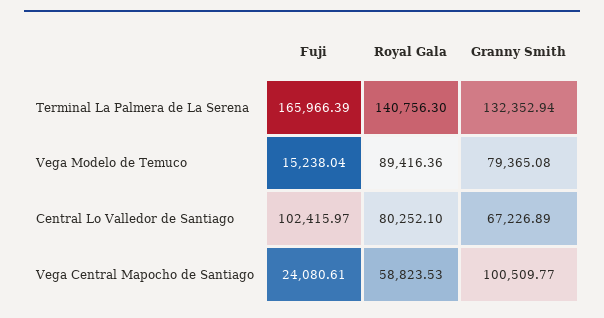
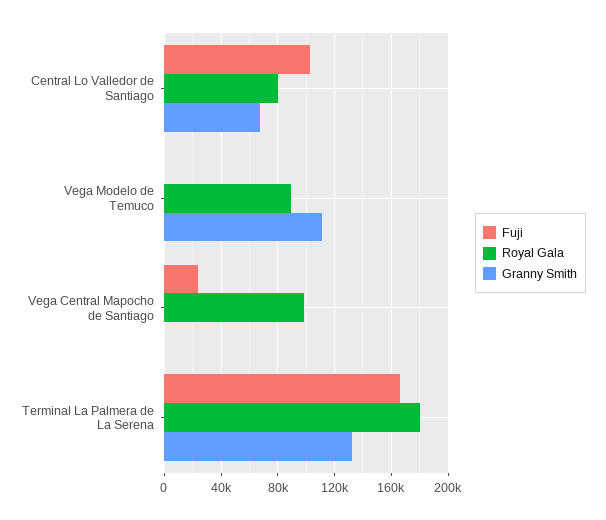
Royal Gala, Terminal La Palmera de La Serena: 140756.3 -> 180000
Fuji, Vega Modelo de Temuco: 15238.04 -> 0
Granny Smith, Vega Modelo de Temuco: 79365.08 -> 110000
Royal Gala, Vega Central Mapocho de Santiago: 58823.53 -> 100000
Granny Smith, Vega Central Mapocho de Santiago: 100509.77 -> 0

